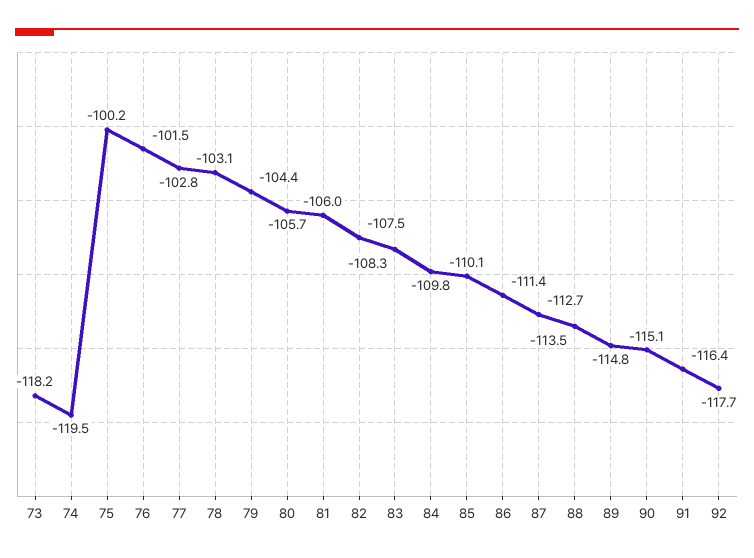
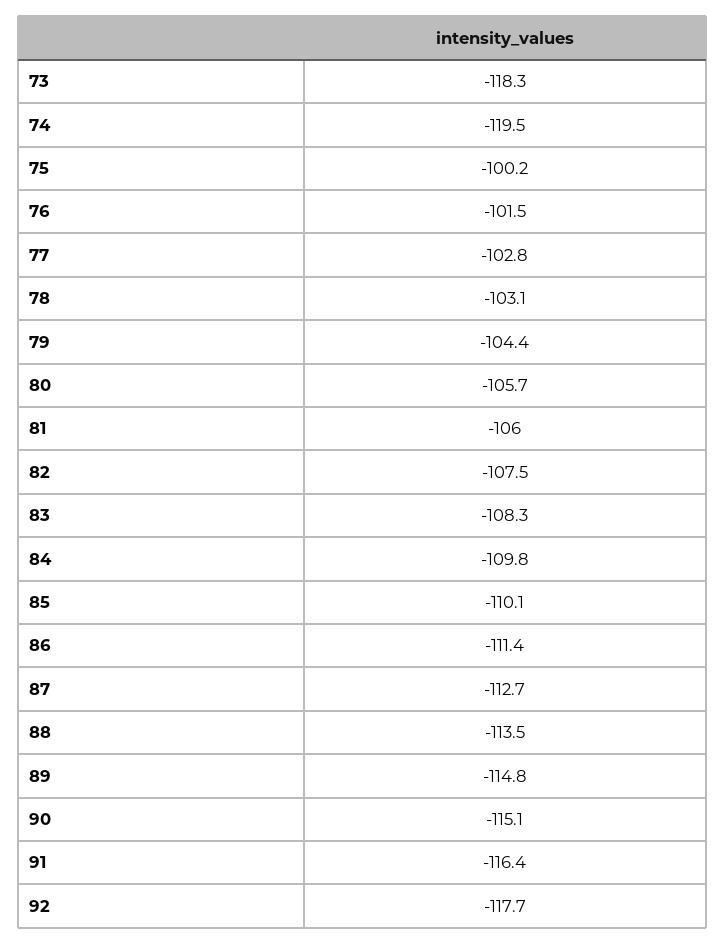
73: -118.2 -> -118.3

